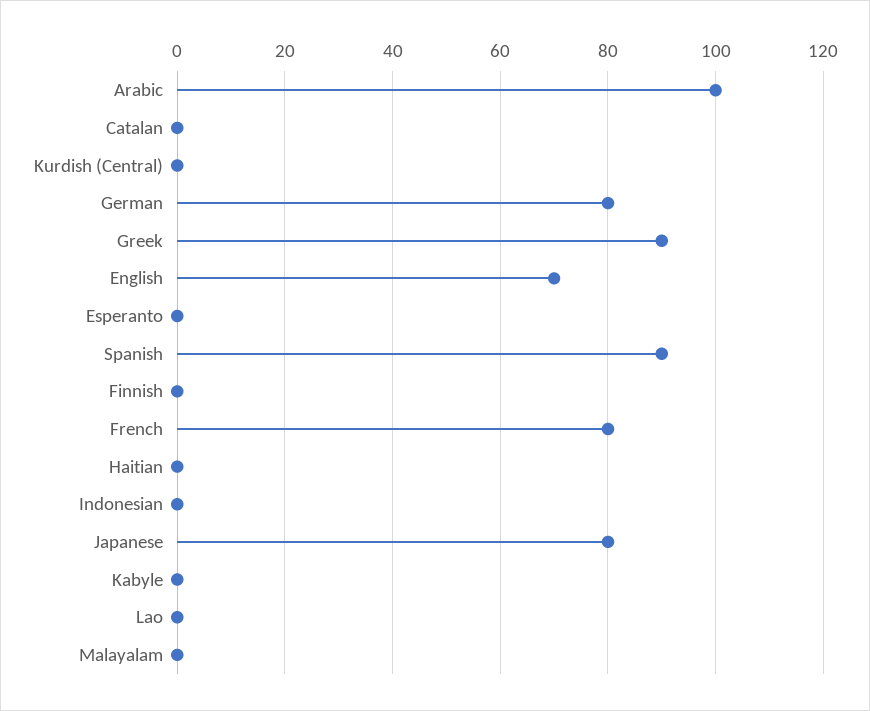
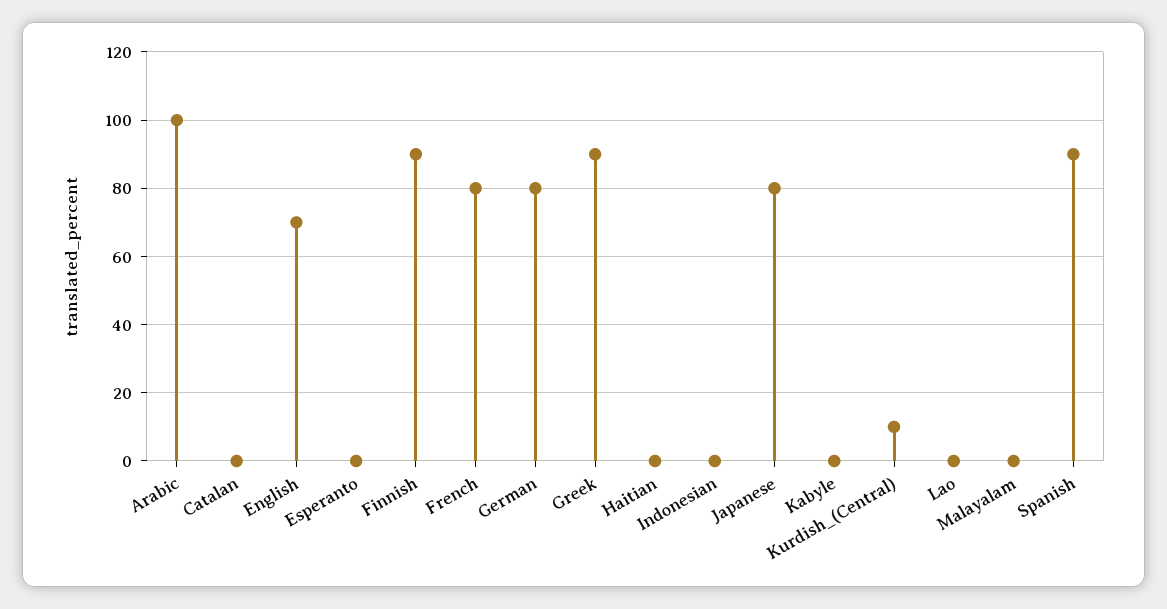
Kurdish (Central): 0 -> 10
Finnish: 0 -> 90

